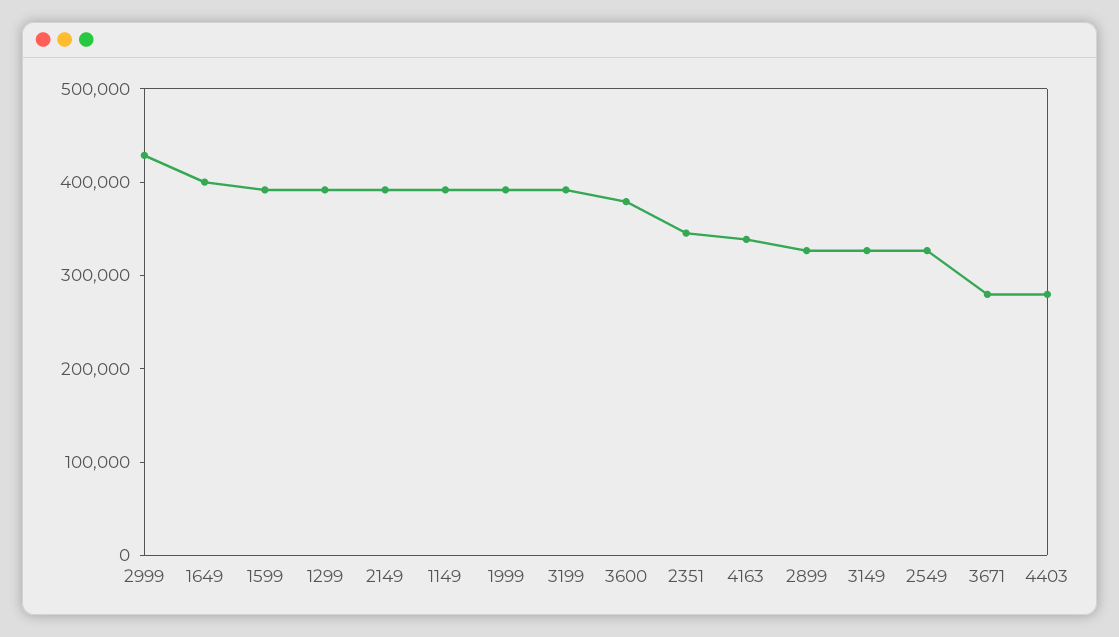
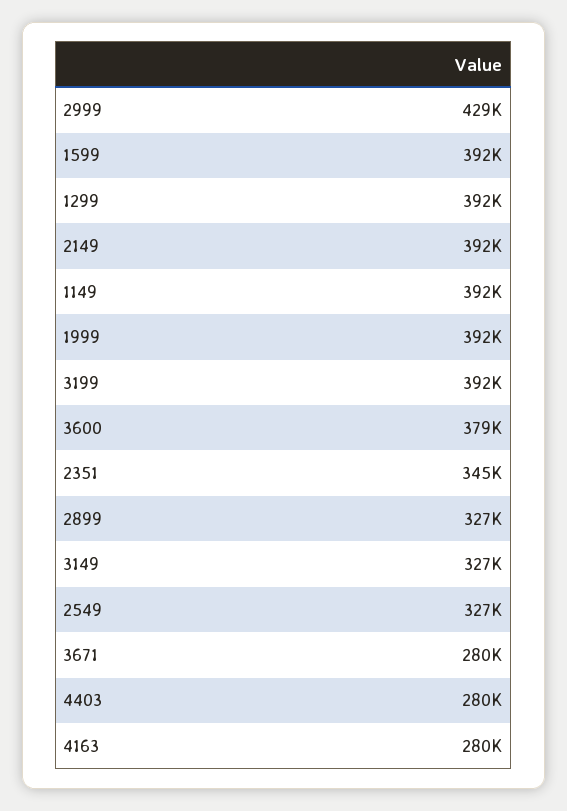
1649: 400000 -> none
4163: 340000 -> 280000

